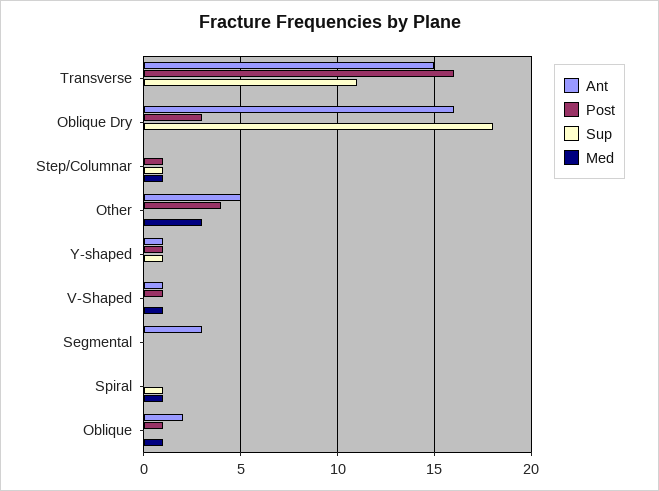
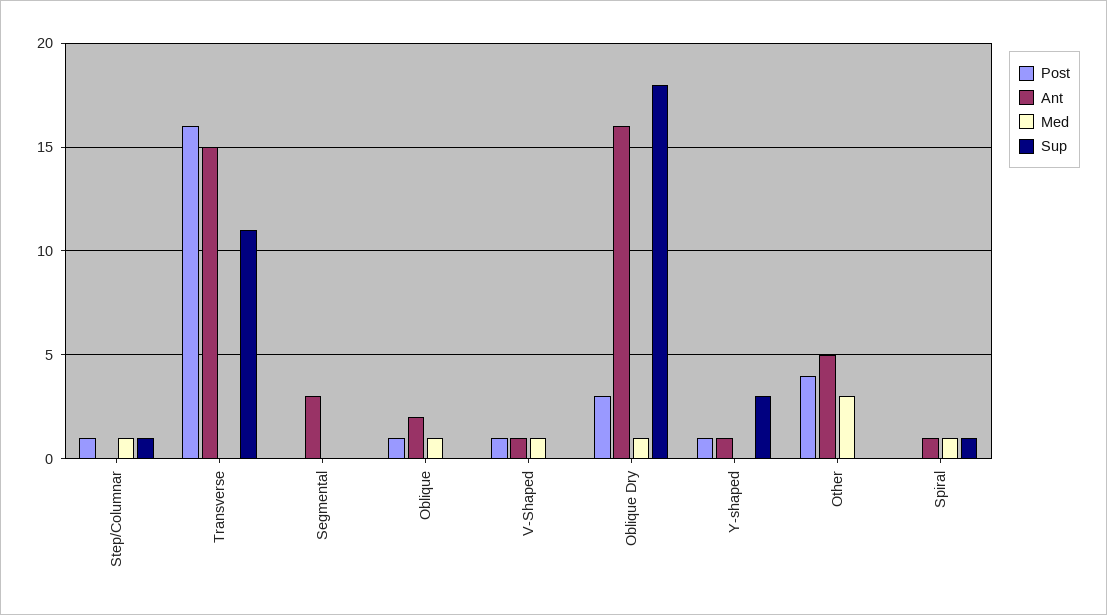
Med, Oblique Dry: 0 -> 1
Sup, Y-shaped: 1 -> 3
Ant, Spiral: 0 -> 1

